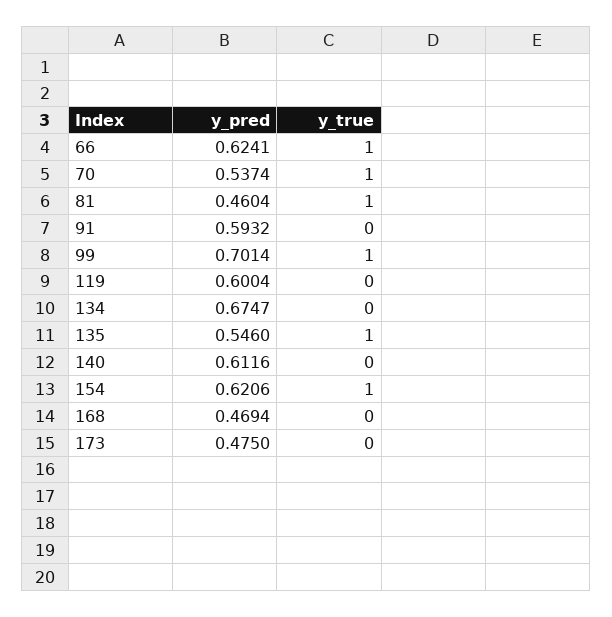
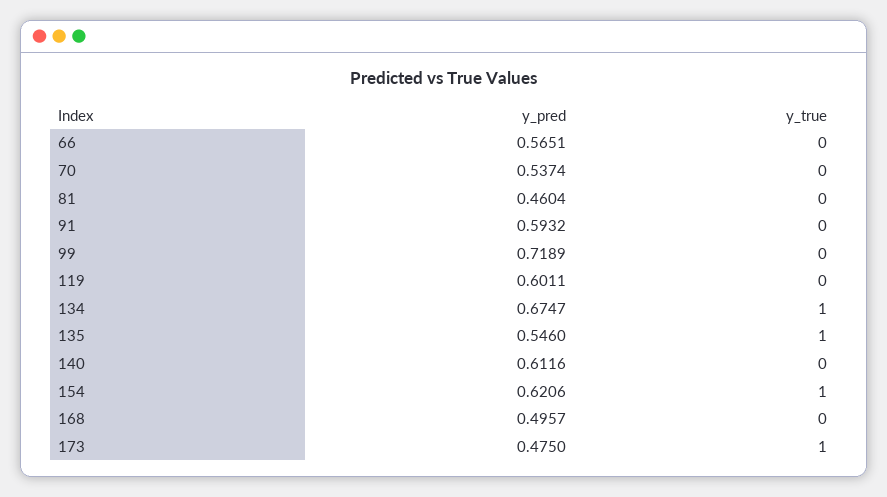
y_pred, 66: 0.6241 -> 0.5651
y_true, 66: 1 -> 0
y_true, 70: 1 -> 0
y_true, 81: 1 -> 0
y_pred, 99: 0.7014 -> 0.7189
y_true, 99: 1 -> 0
y_pred, 119: 0.6004 -> 0.6011
y_true, 134: 0 -> 1
y_pred, 168: 0.4694 -> 0.4957
y_true, 173: 0 -> 1

